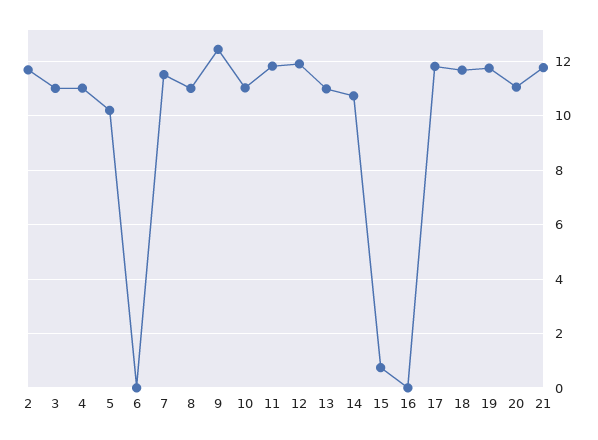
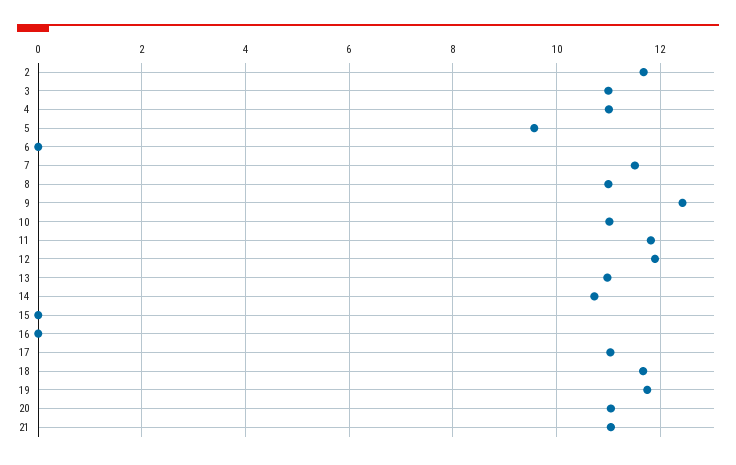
5: 10.25 -> 9.6
15: 0.75 -> 0
17: 11.75 -> 11
21: 11.75 -> 11

